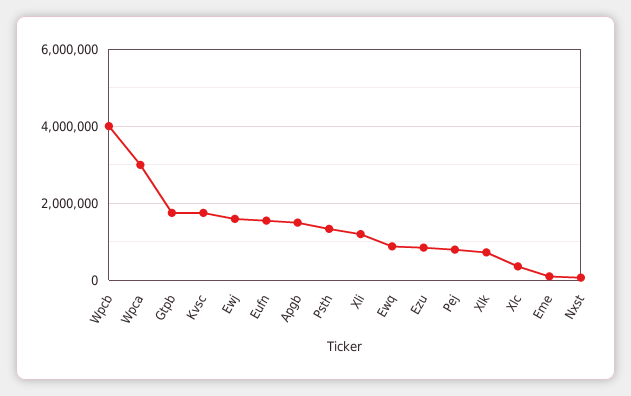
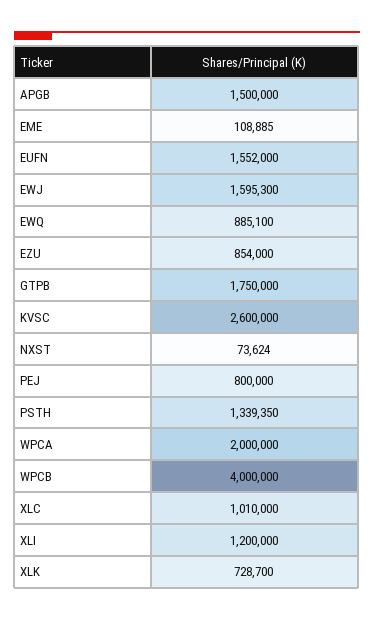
Wpca: 3000000 -> 2000000
Kvsc: 1800000 -> 2600000
Xlc: 400000 -> 1010000

